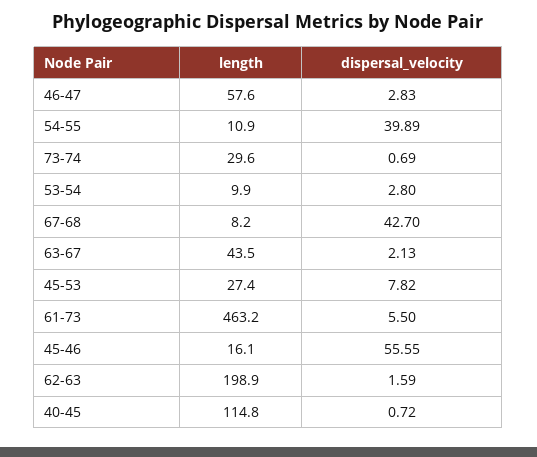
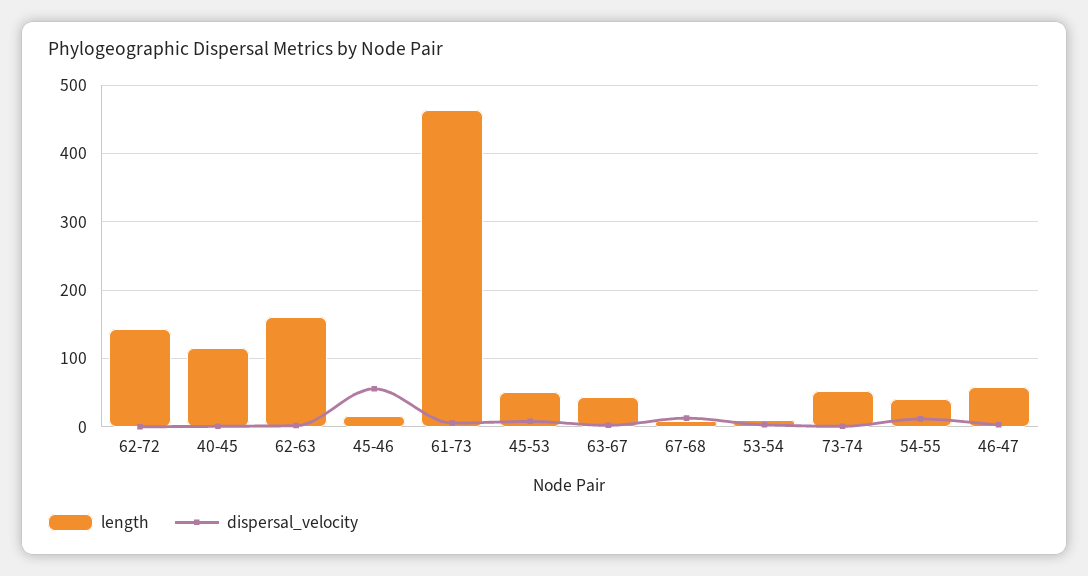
length, 54-55: 10.9 -> 40
dispersal_velocity, 54-55: 39.89 -> 10
length, 73-74: 29.6 -> 50
dispersal_velocity, 67-68: 42.7 -> 10
length, 45-53: 27.4 -> 50
length, 62-63: 198.9 -> 160
length, 62-72: none -> 140
dispersal_velocity, 62-72: none -> 0

